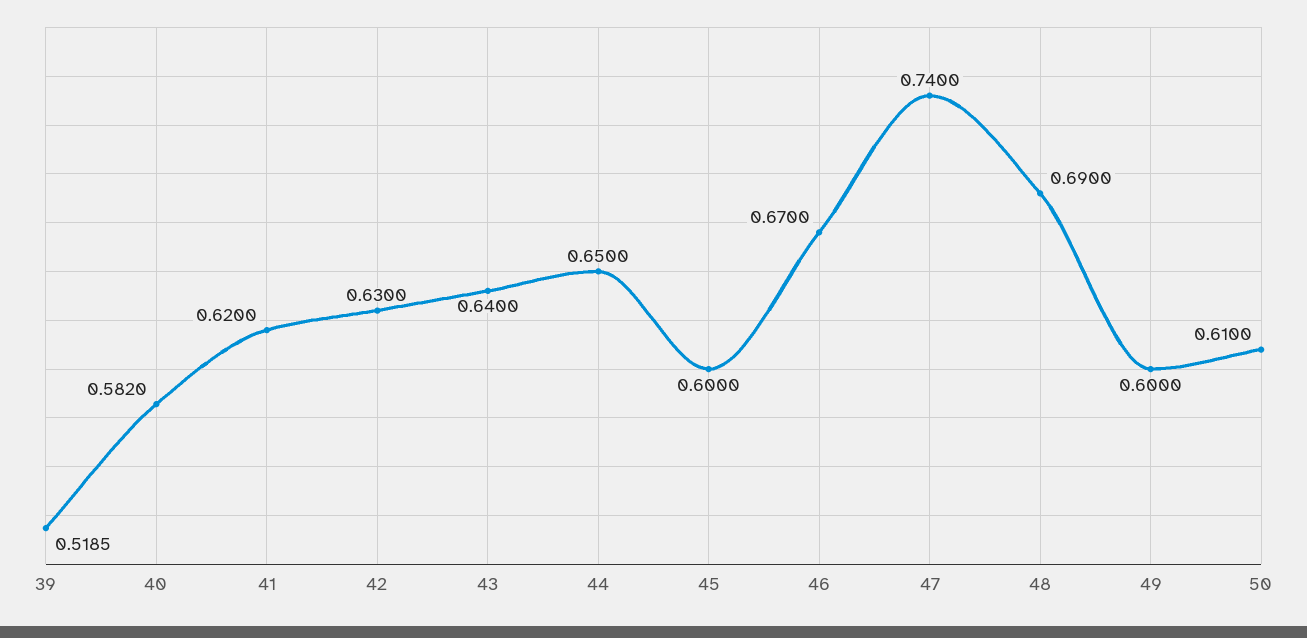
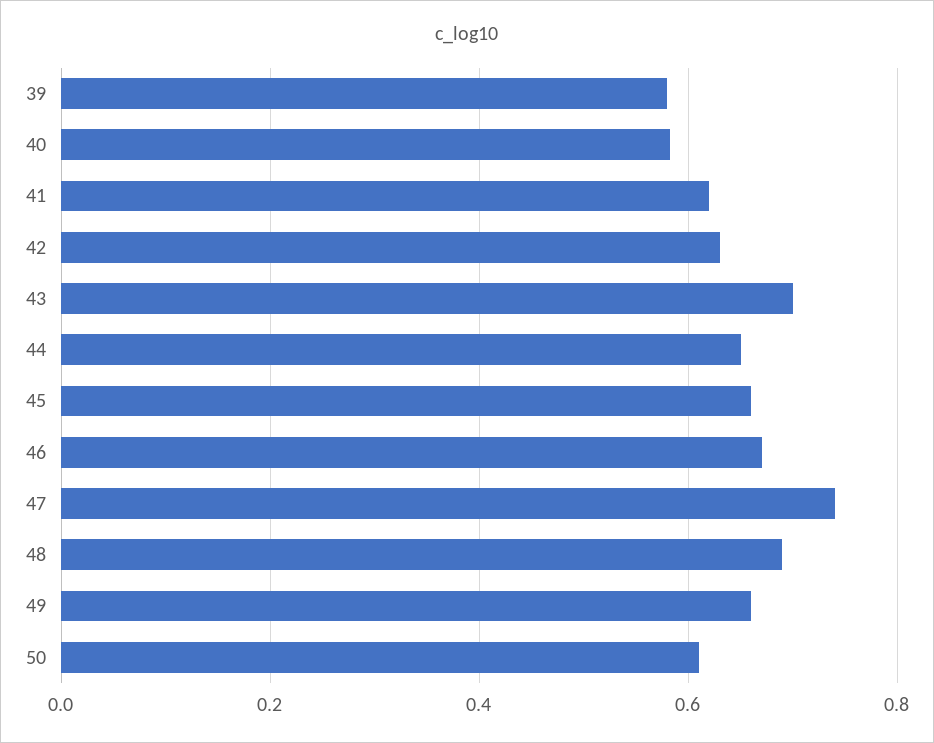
39: 0.5185 -> 0.58
43: 0.64 -> 0.7
45: 0.6 -> 0.66
49: 0.6 -> 0.66

